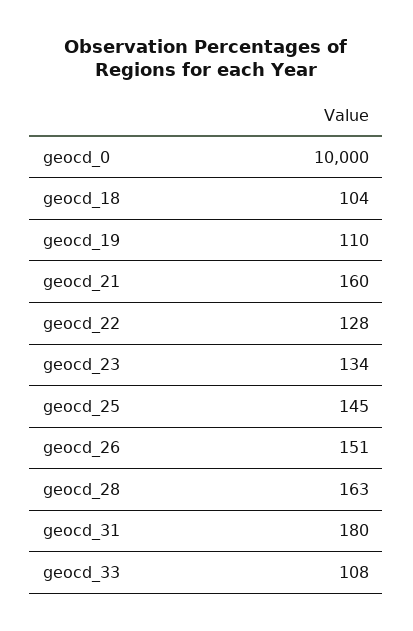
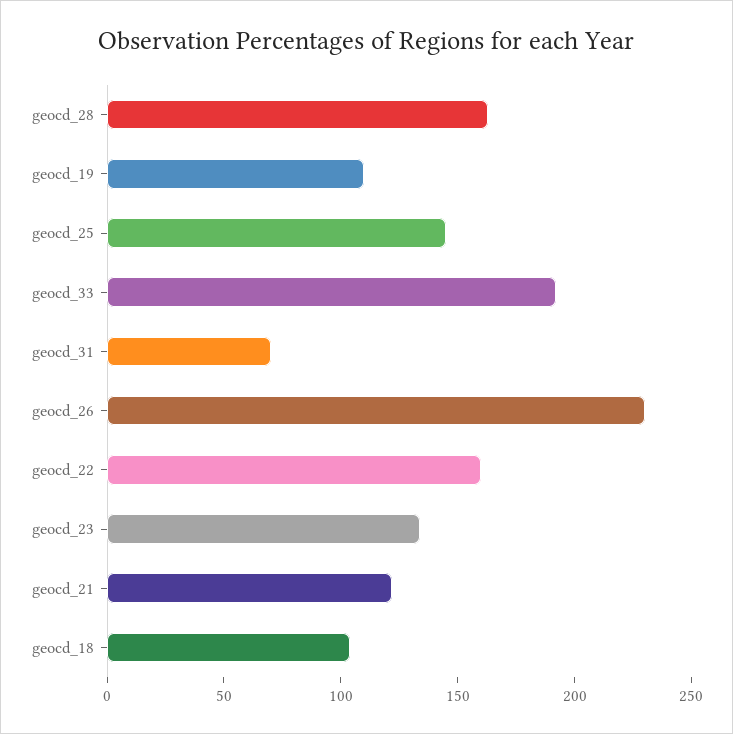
geocd_0: 10000 -> none
geocd_21: 160 -> 120
geocd_22: 128 -> 160
geocd_26: 151 -> 230
geocd_31: 180 -> 70
geocd_33: 108 -> 190

